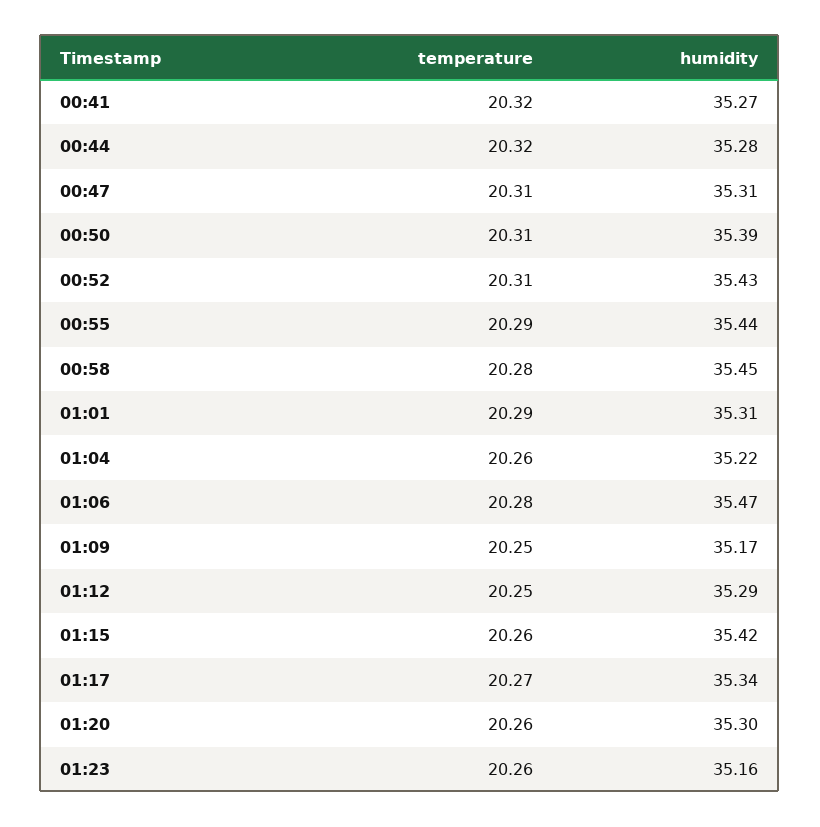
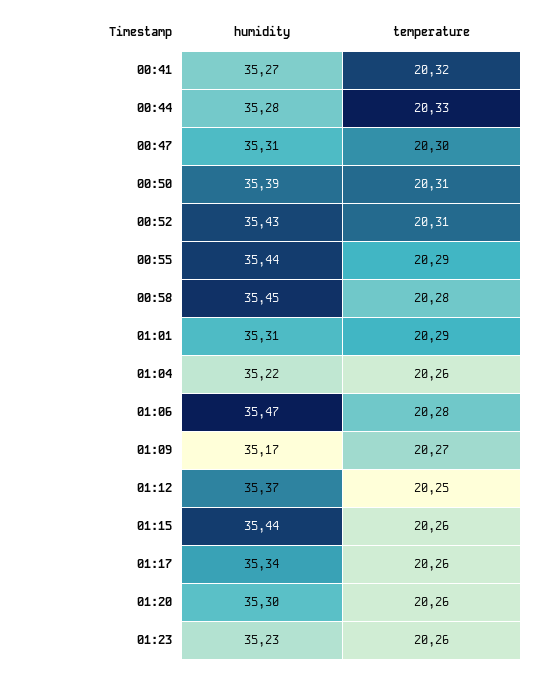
temperature, 00:44: 20.32 -> 20.33
temperature, 00:47: 20.31 -> 20.3
temperature, 01:09: 20.25 -> 20.27
humidity, 01:12: 35.29 -> 35.37
humidity, 01:15: 35.42 -> 35.44
temperature, 01:17: 20.27 -> 20.26
humidity, 01:23: 35.16 -> 35.23

